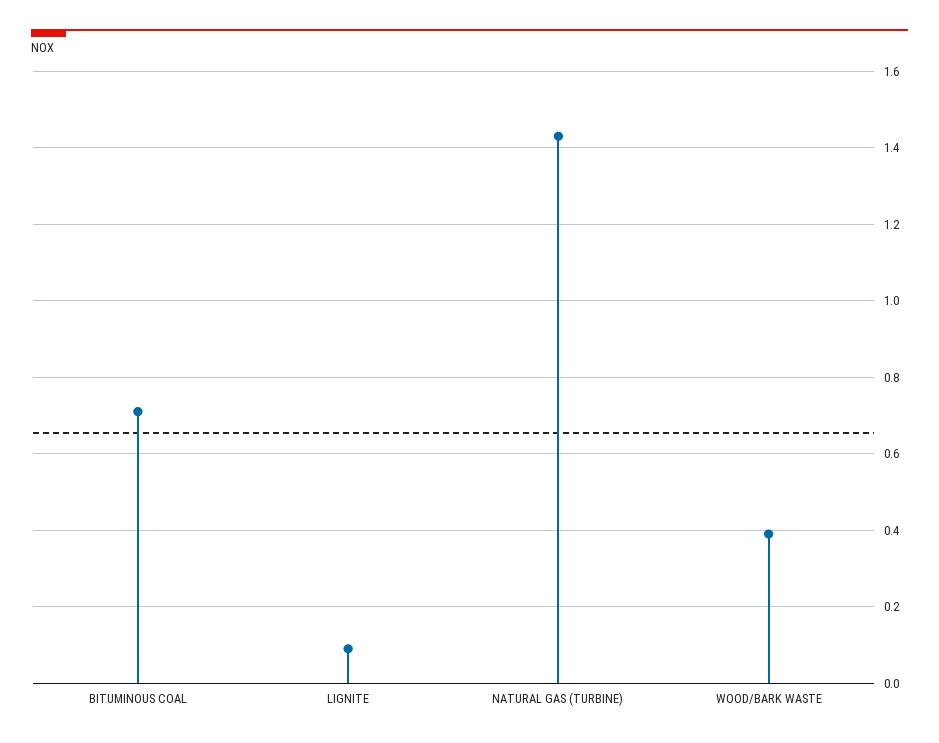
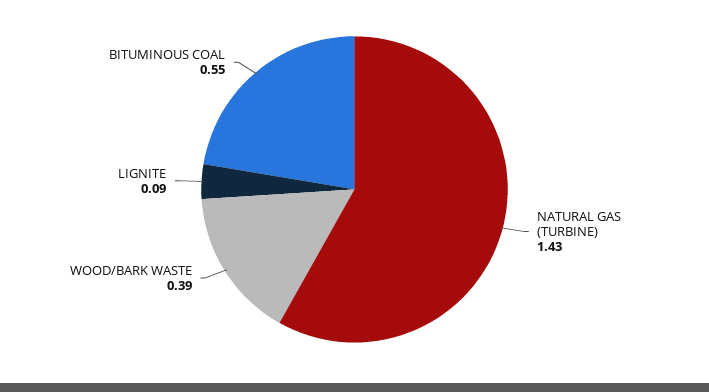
BITUMINOUS COAL: 0.7 -> 0.55

